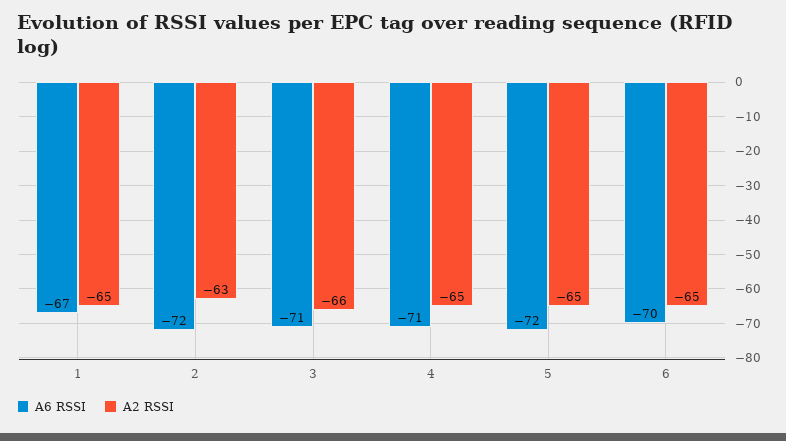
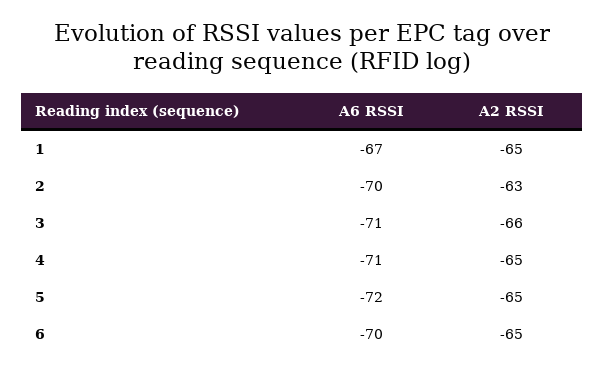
A6 RSSI, 2: -72 -> -70

